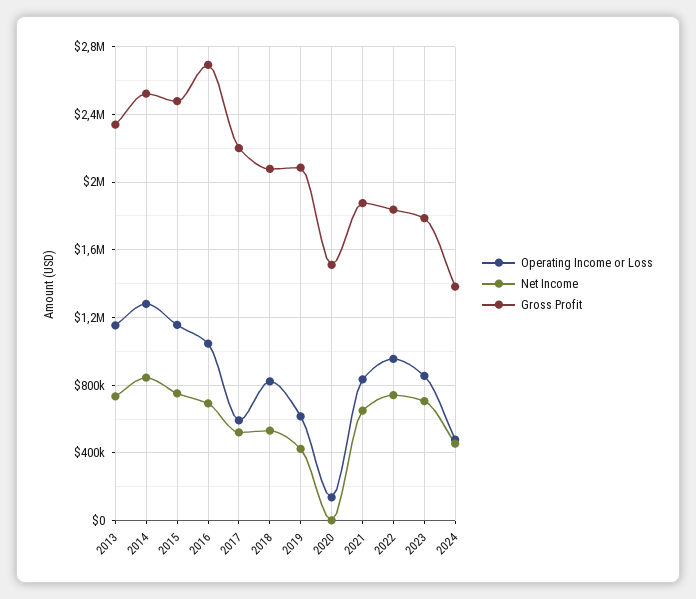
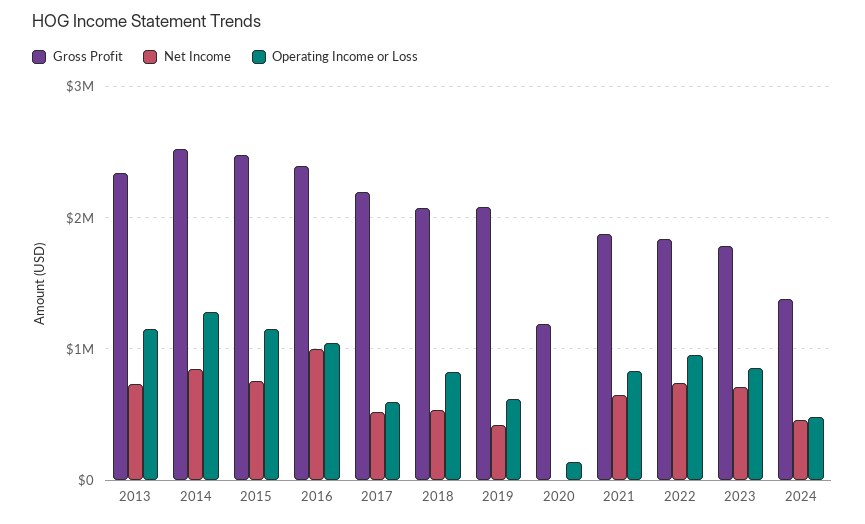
Net Income, 2016: 700000 -> 1000000
Gross Profit, 2016: 2700000 -> 2400000
Gross Profit, 2020: 1500000 -> 1200000

